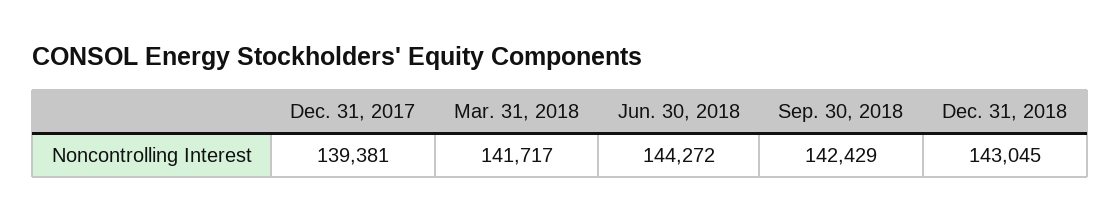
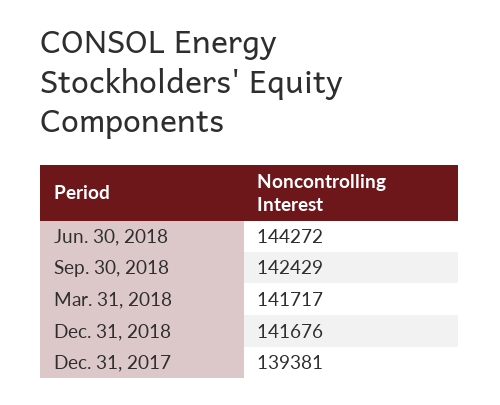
Dec. 31, 2018: 143045 -> 141676

